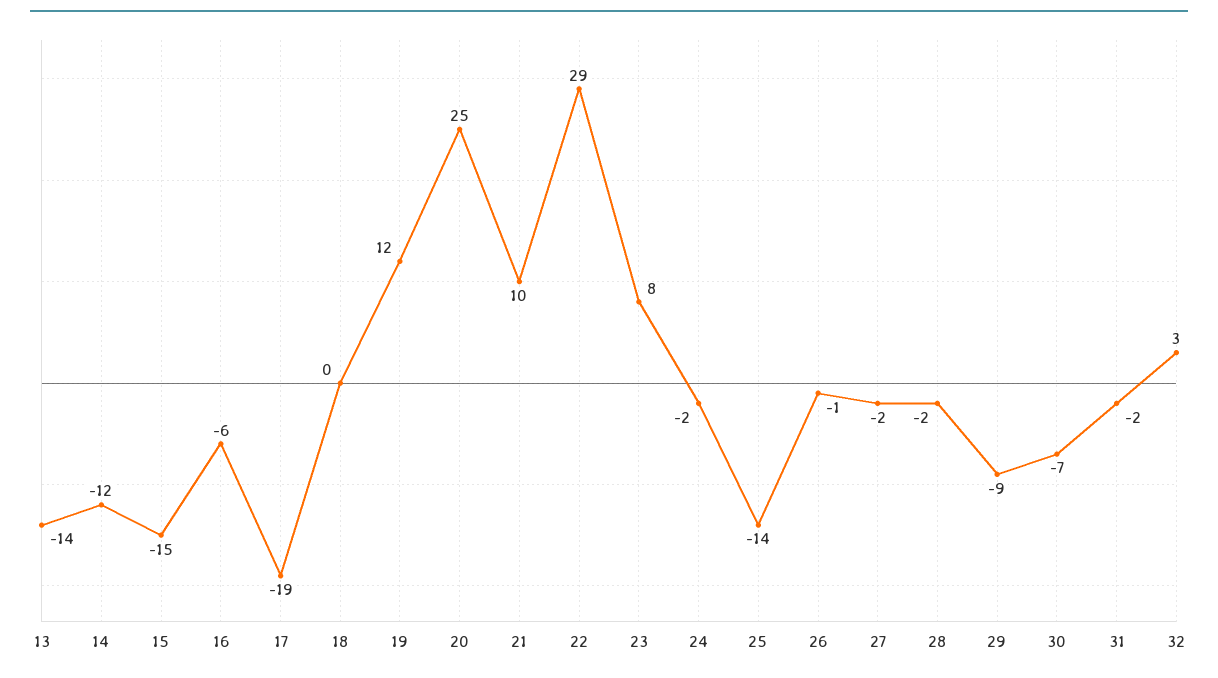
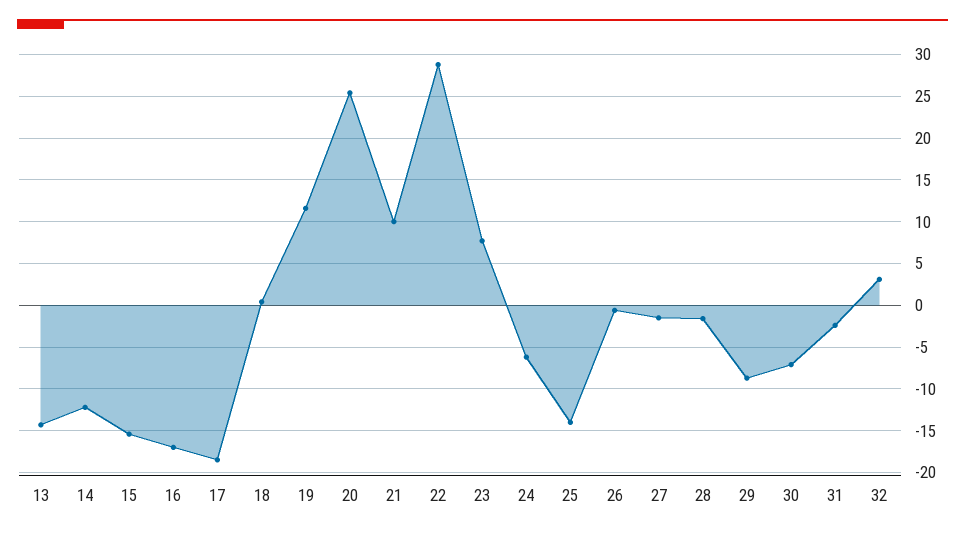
16: -6 -> -17
24: -2 -> -6

